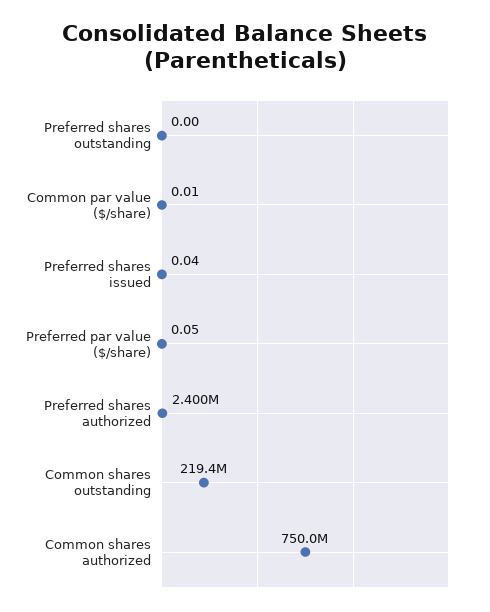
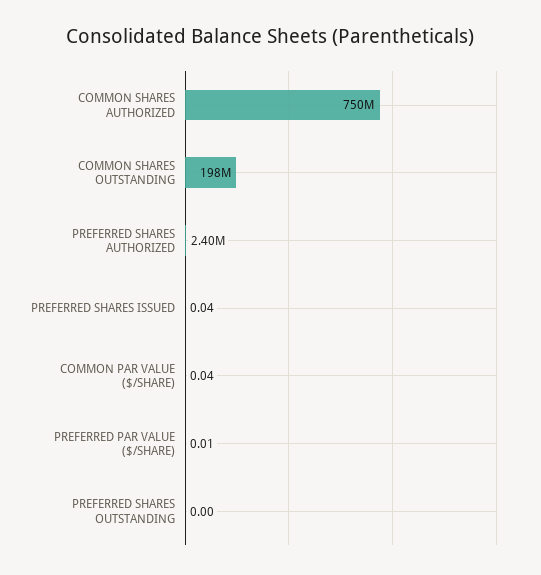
Common par value ($/share): 0.01 -> 0.04
Preferred par value ($/share): 0.05 -> 0.01
Common shares outstanding: 219400000 -> 198000000

